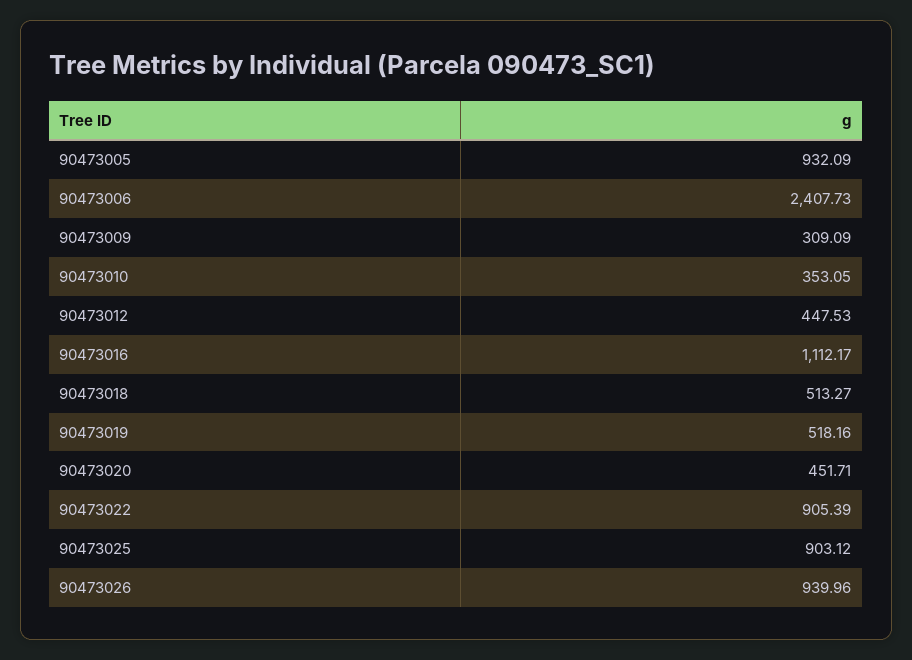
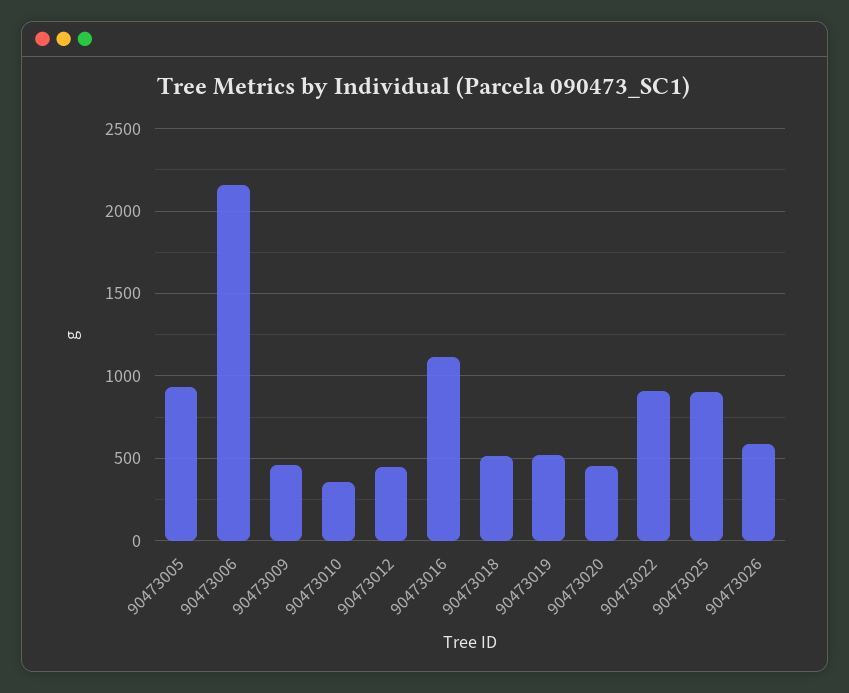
90473006: 2407.73 -> 2150
90473009: 309.09 -> 450
90473026: 939.96 -> 600

